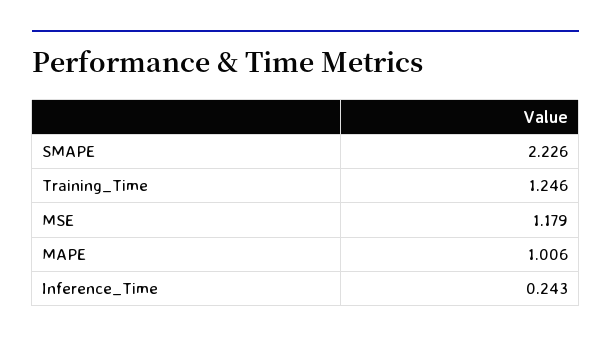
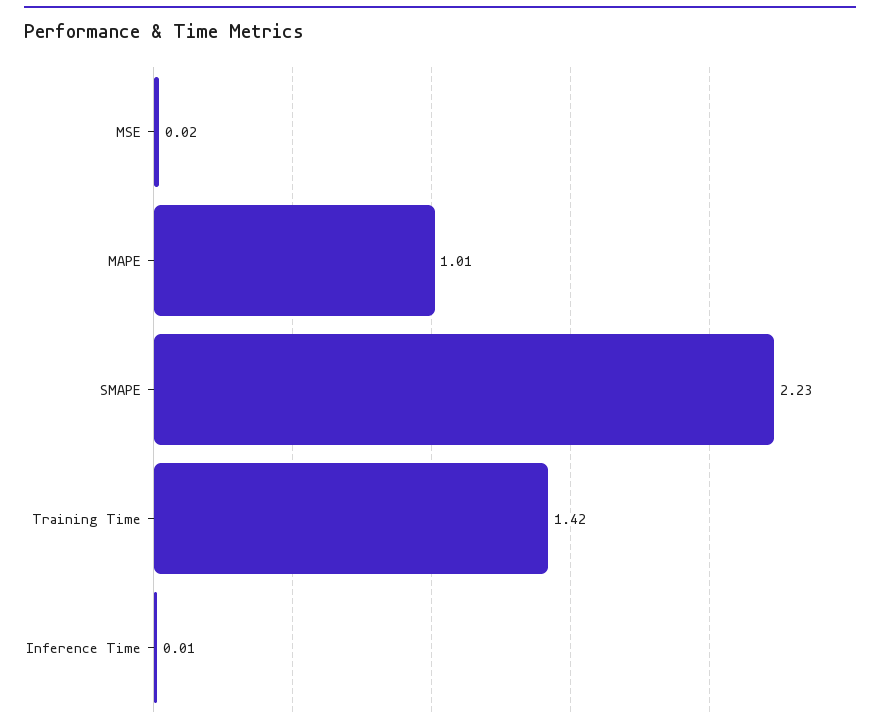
Training_Time: 1.246 -> 1.42
MSE: 1.179 -> 0.02
Inference_Time: 0.243 -> 0.01

